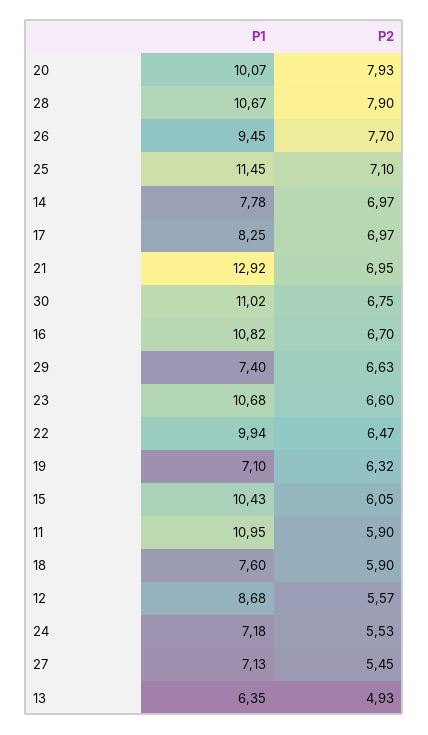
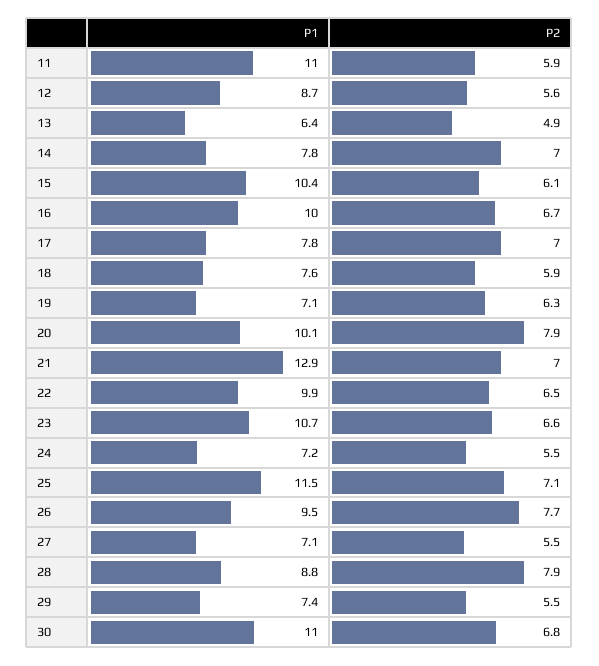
P1, 28: 10.67 -> 8.8
P1, 17: 8.25 -> 7.8
P1, 16: 10.82 -> 10
P2, 29: 6.63 -> 5.5

